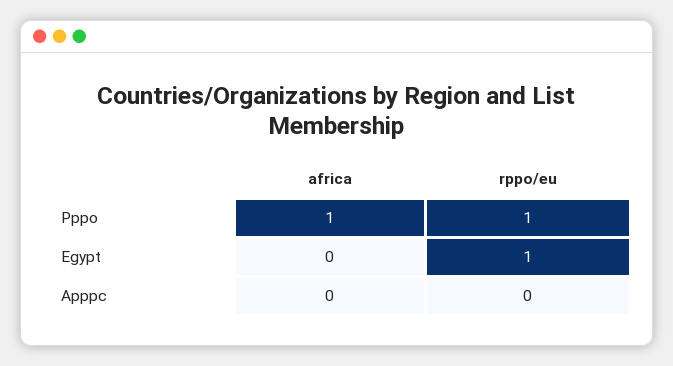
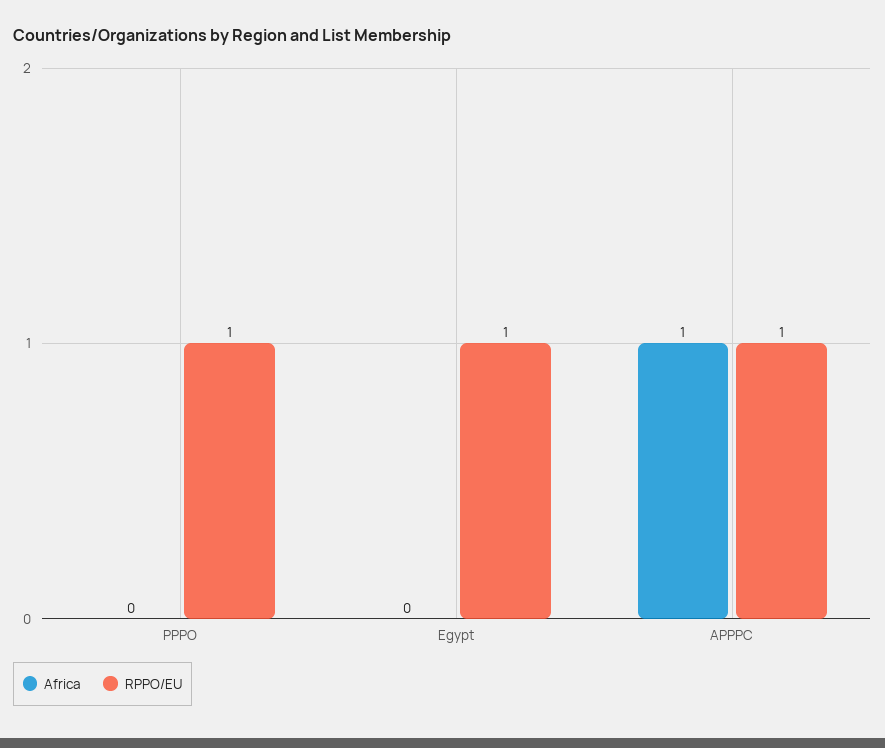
africa, Pppo: 1 -> 0
africa, Apppc: 0 -> 1
rppo/eu, Apppc: 0 -> 1

